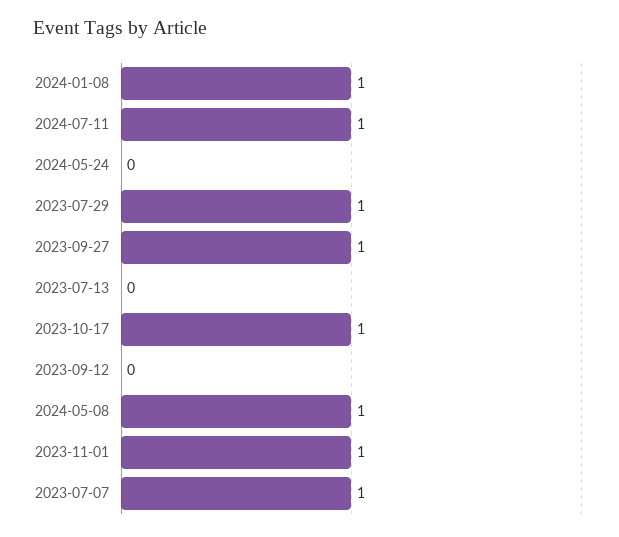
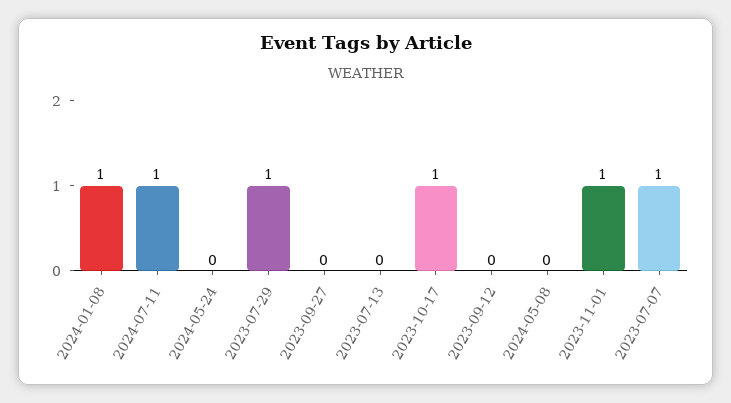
2023-09-27: 1 -> 0
2024-05-08: 1 -> 0

